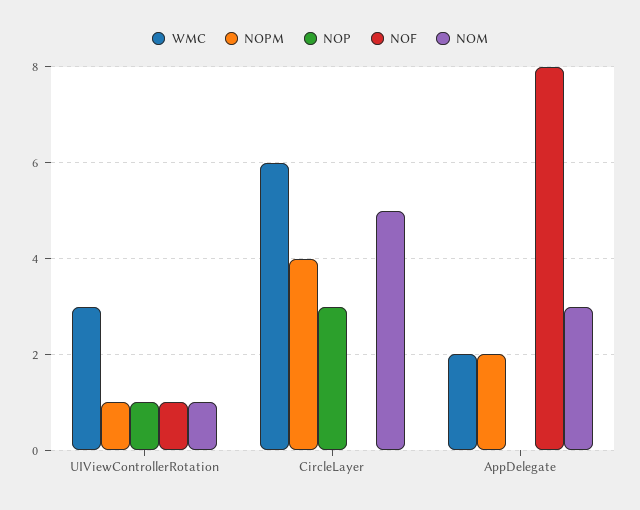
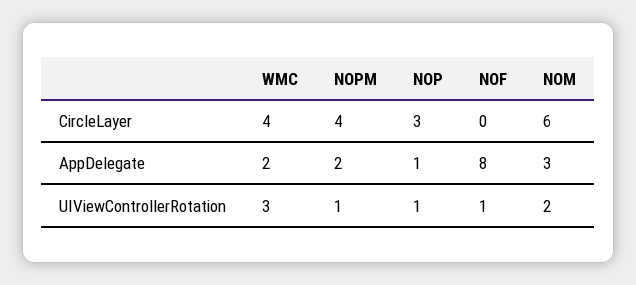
NOM, UIViewControllerRotation: 1 -> 2
WMC, CircleLayer: 6 -> 4
NOM, CircleLayer: 5 -> 6
NOP, AppDelegate: 0 -> 1

